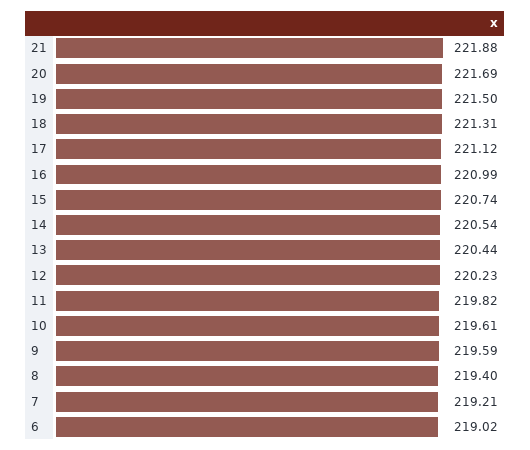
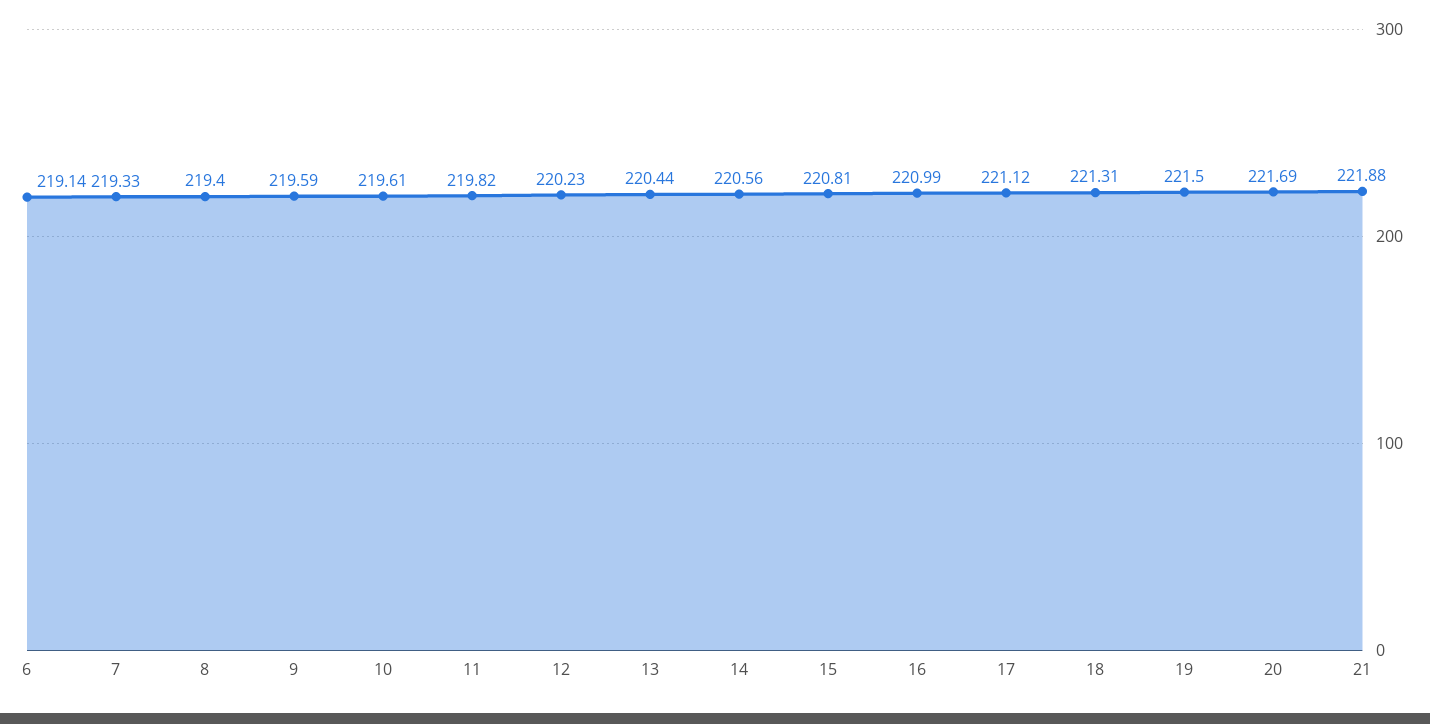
15: 220.74 -> 220.81
14: 220.54 -> 220.56
7: 219.21 -> 219.33
6: 219.02 -> 219.14

